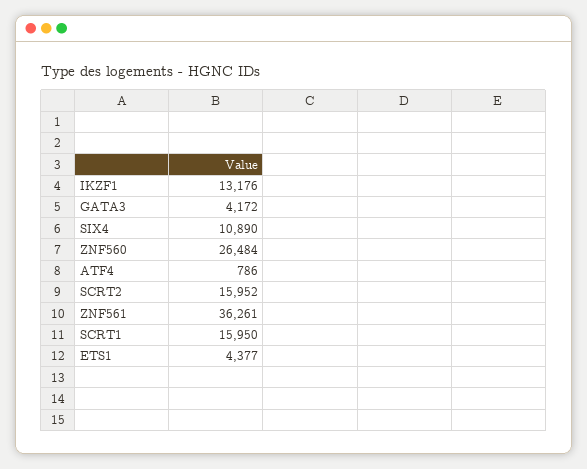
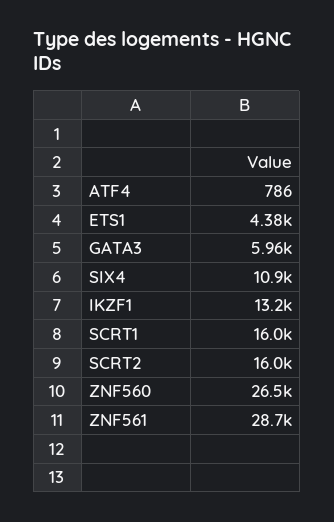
GATA3: 4172 -> 5960
ZNF561: 36261 -> 28700

